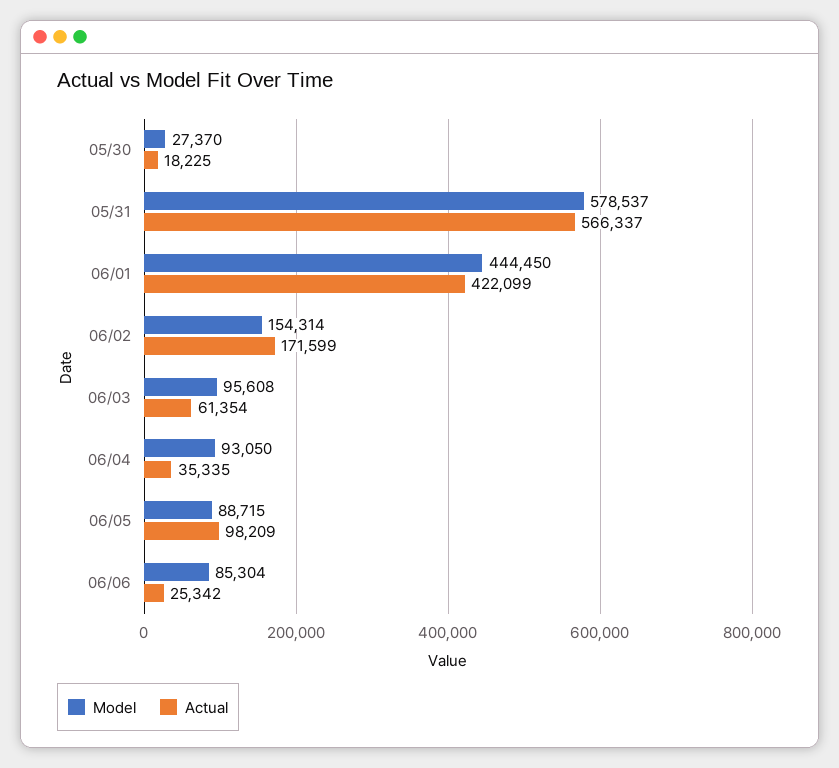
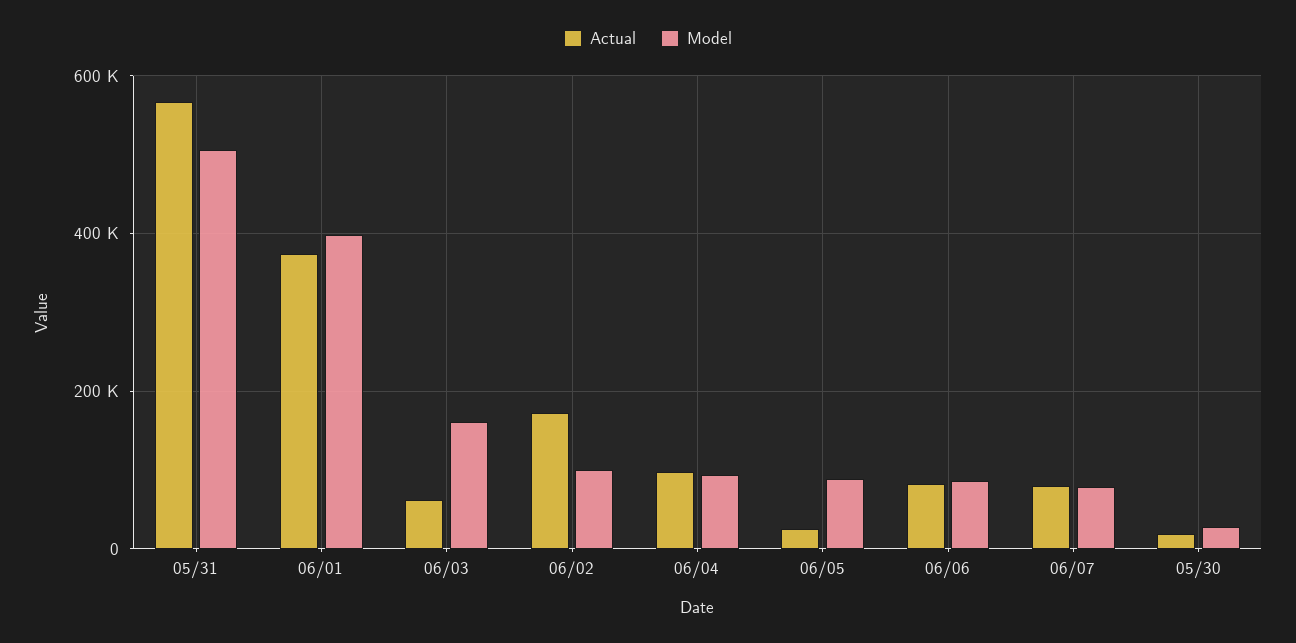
Model, 05/31: 578537 -> 500000
Model, 06/01: 444450 -> 400000
Actual, 06/01: 422099 -> 380000
Model, 06/02: 154314 -> 100000
Model, 06/03: 95608 -> 160000
Actual, 06/04: 35335 -> 100000
Actual, 06/05: 98209 -> 20000
Actual, 06/06: 25342 -> 80000
Actual, 06/07: none -> 80000
Model, 06/07: none -> 80000

